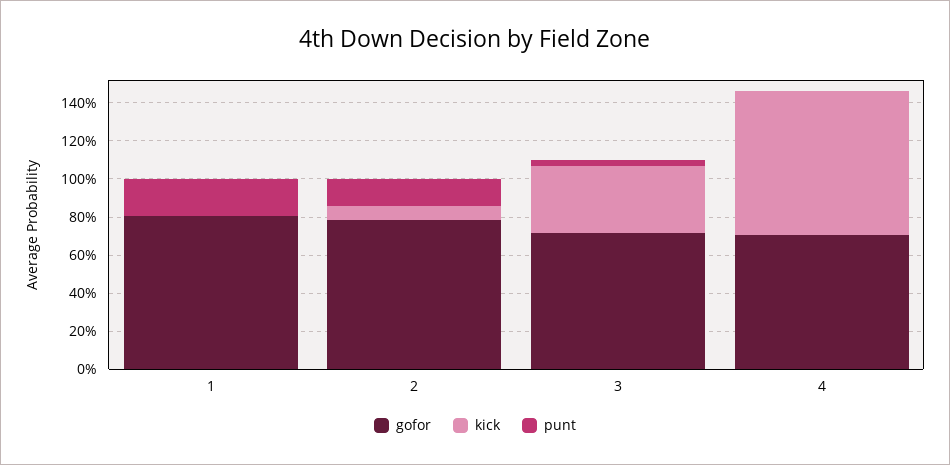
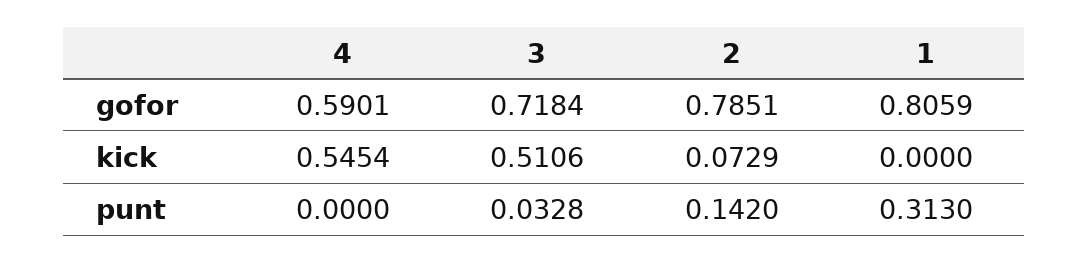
punt, 1: 0.2 -> 0.313
kick, 3: 0.35 -> 0.5106
gofor, 4: 0.7 -> 0.5901
kick, 4: 0.75 -> 0.5454

